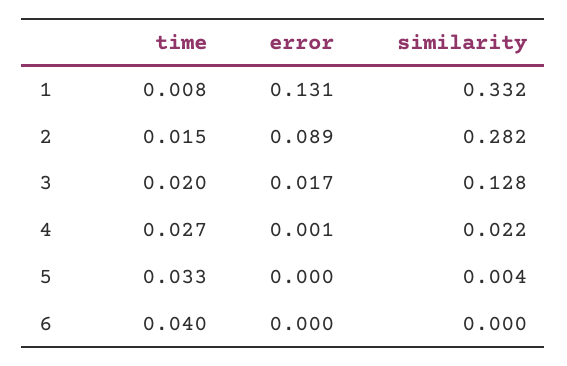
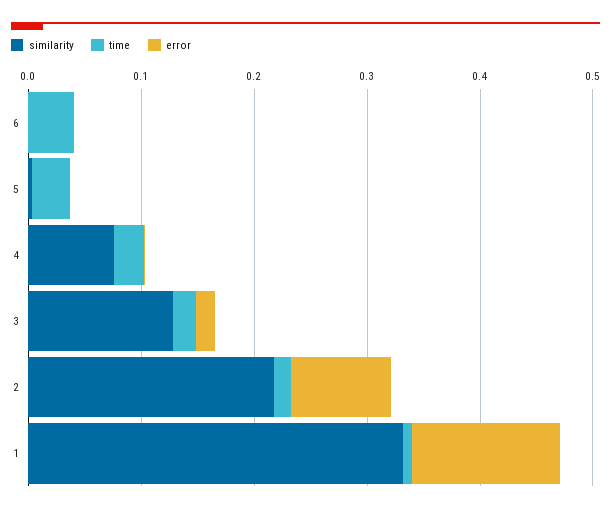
similarity, 2: 0.282 -> 0.22
similarity, 4: 0.022 -> 0.08

